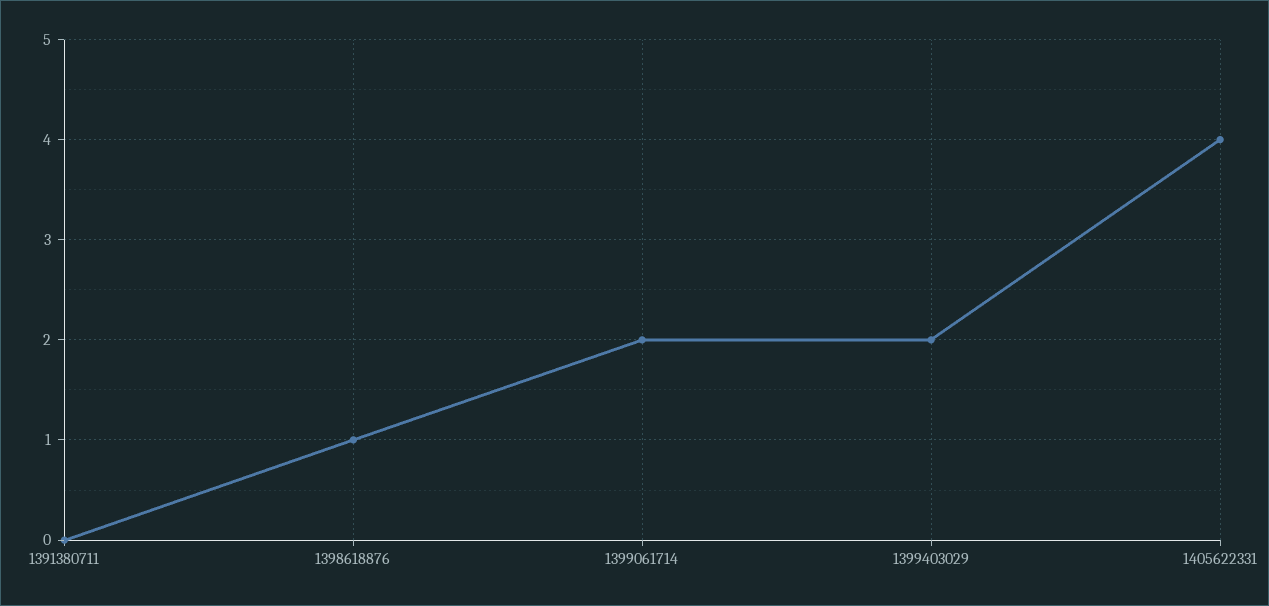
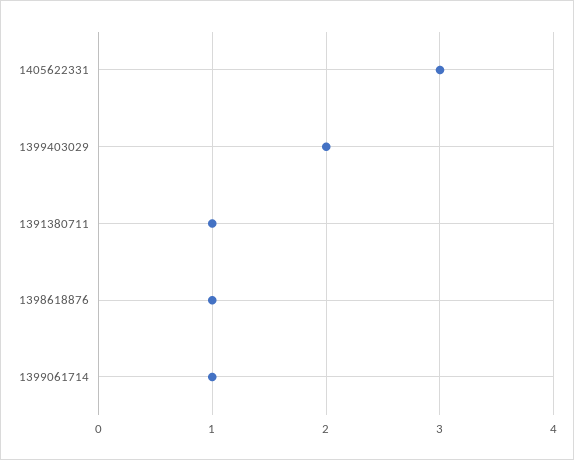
1391380711: 0 -> 1
1399061714: 2 -> 1
1405622331: 4 -> 3

